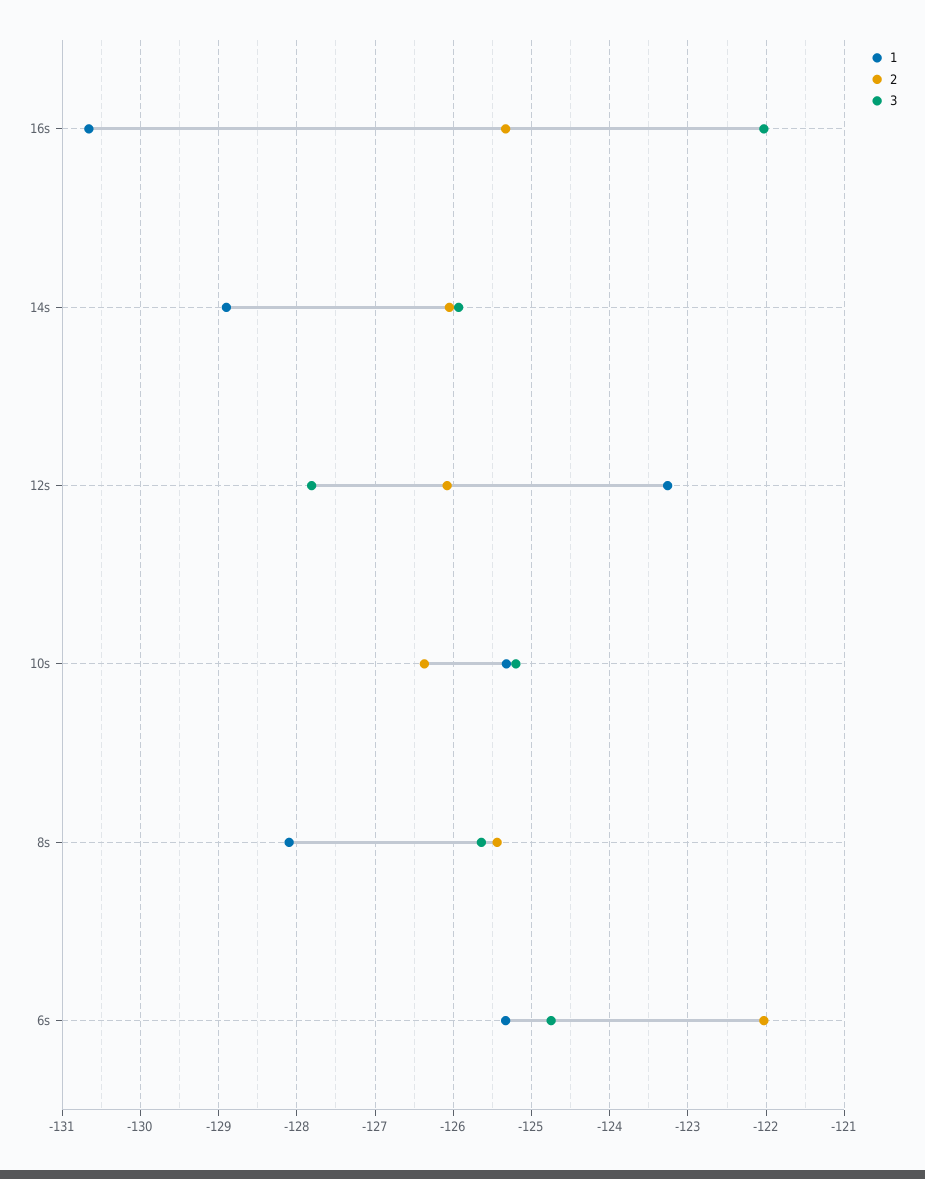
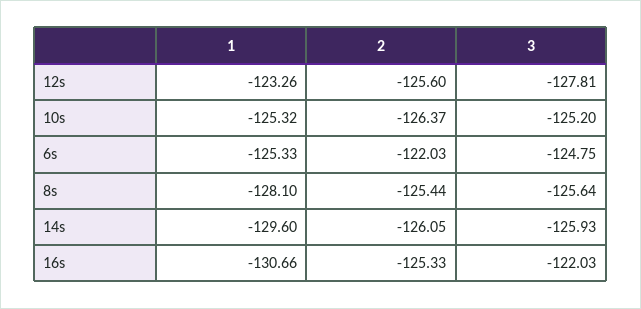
1, 14s: -128.9 -> -129.6
2, 12s: -126.1 -> -125.6

